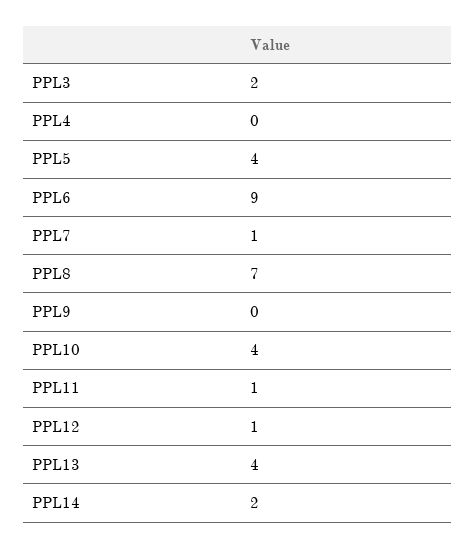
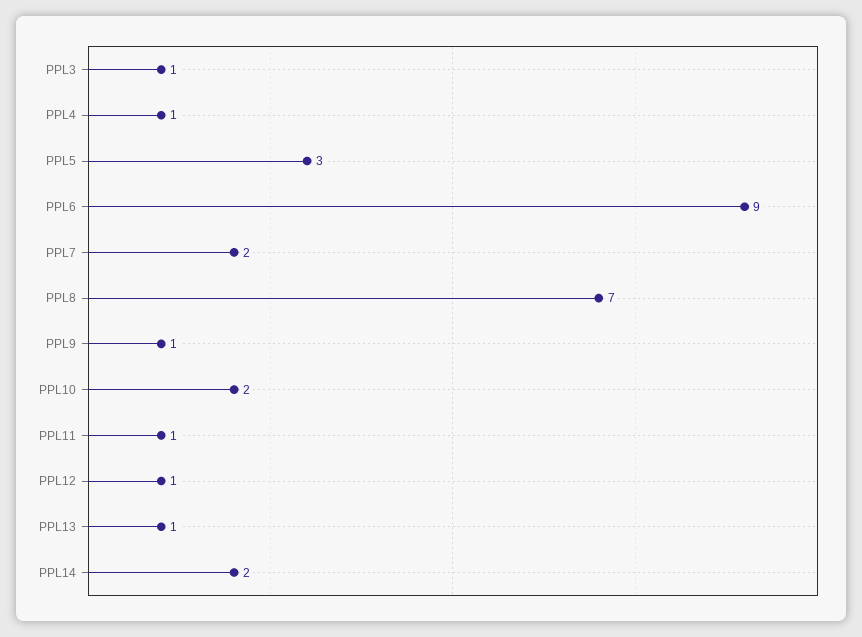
PPL3: 2 -> 1
PPL4: 0 -> 1
PPL5: 4 -> 3
PPL7: 1 -> 2
PPL9: 0 -> 1
PPL10: 4 -> 2
PPL13: 4 -> 1

